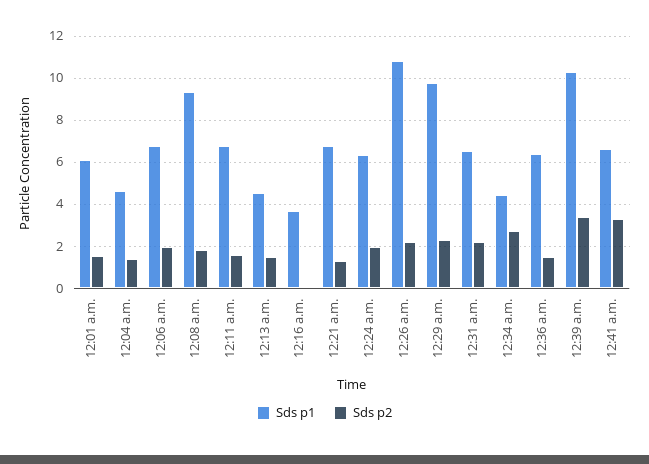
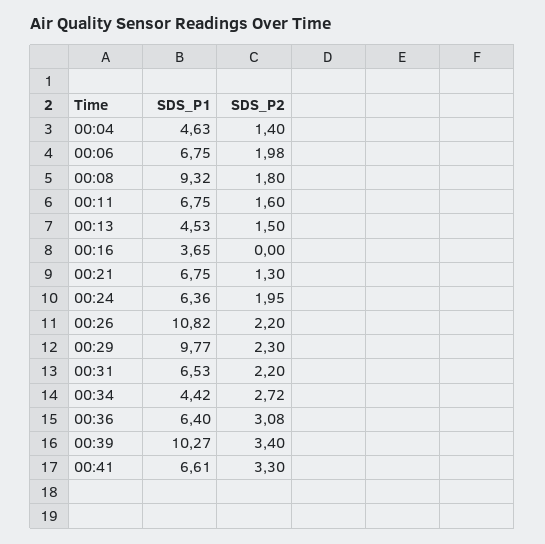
Sds p1, 12:01 a.m.: 6 -> none
Sds p2, 12:01 a.m.: 1.5 -> none
Sds p2, 12:36 a.m.: 1.5 -> 3.08

